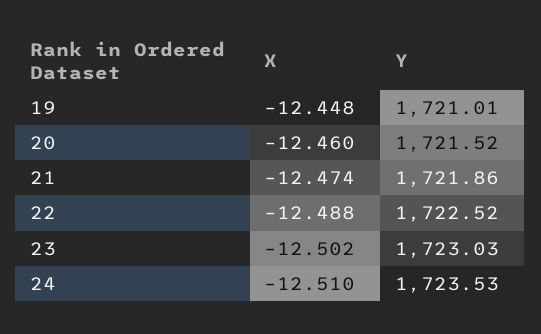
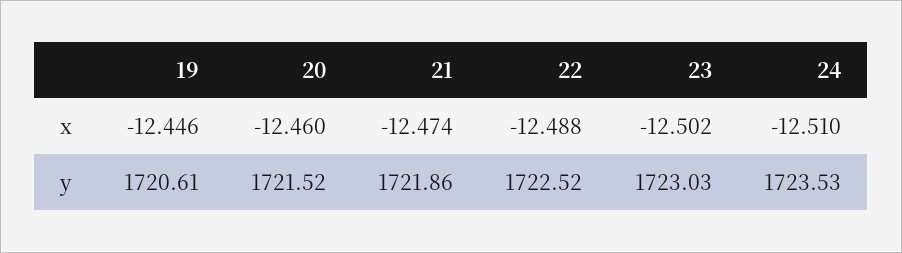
X, 19: -12.448 -> -12.446
Y, 19: 1721.01 -> 1720.61

